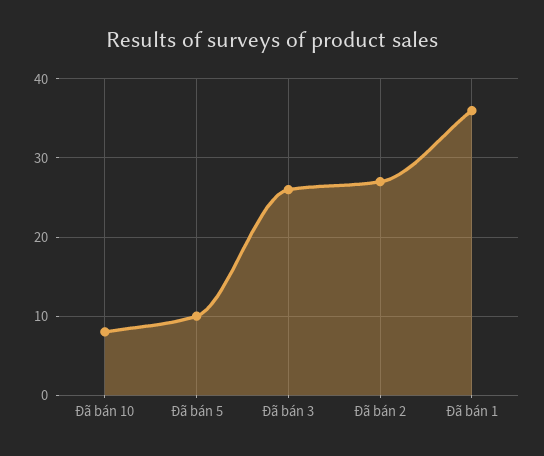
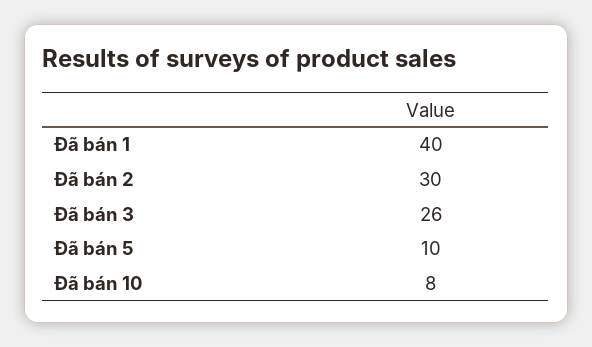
Đã bán 2: 27 -> 30
Đã bán 1: 36 -> 40

